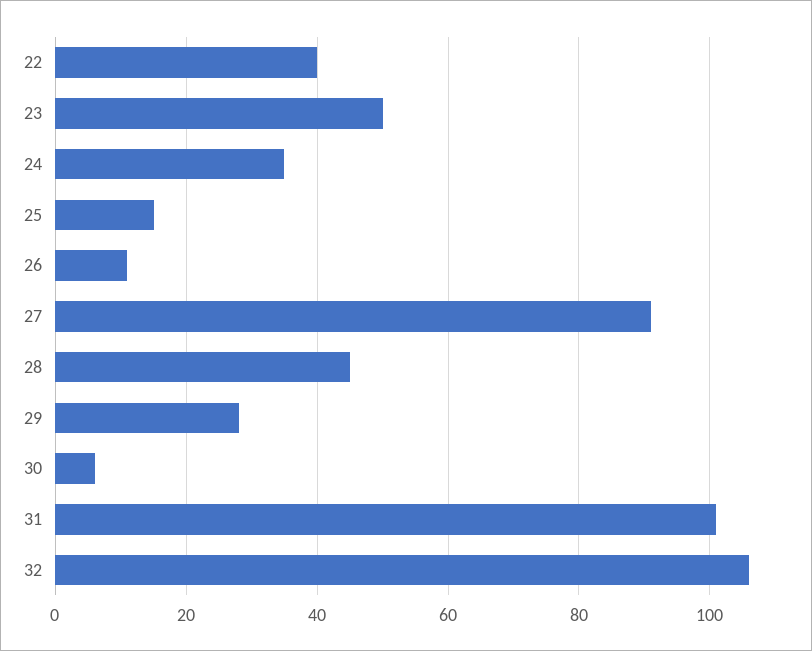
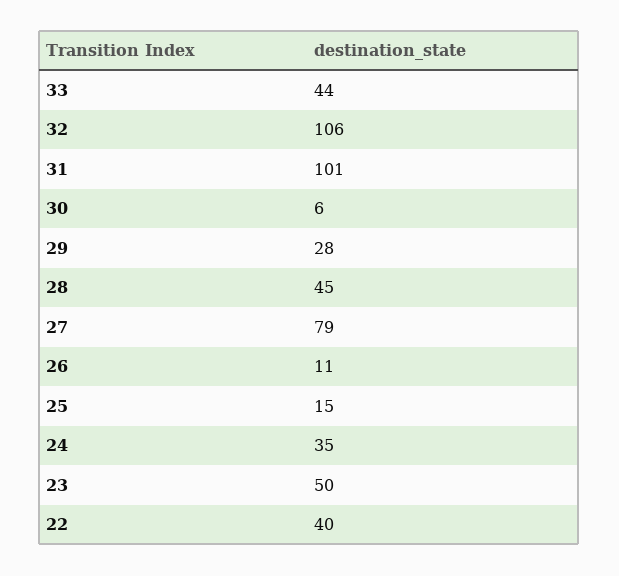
27: 90 -> 79
33: none -> 44

